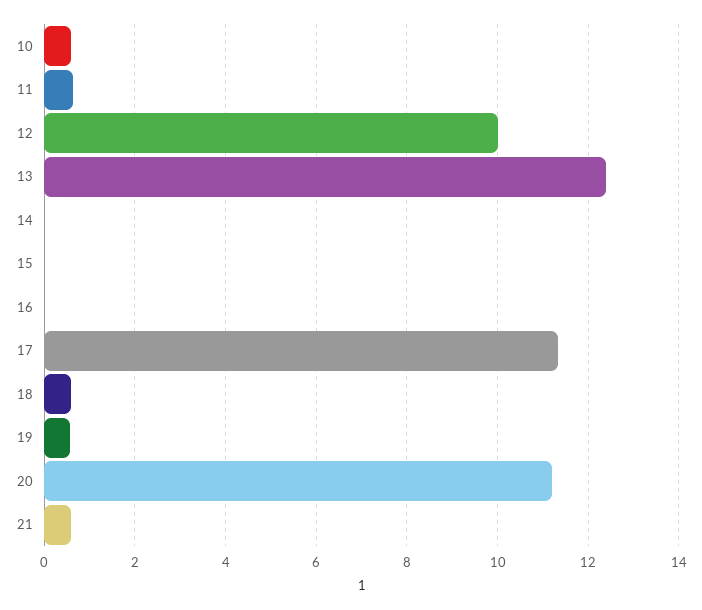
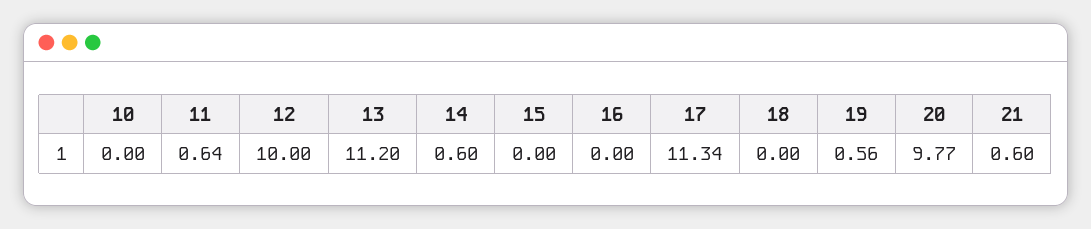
10: 0.6 -> 0
13: 12.4 -> 11.2
14: 0 -> 0.6
18: 0.6 -> 0
20: 11.2 -> 9.77

